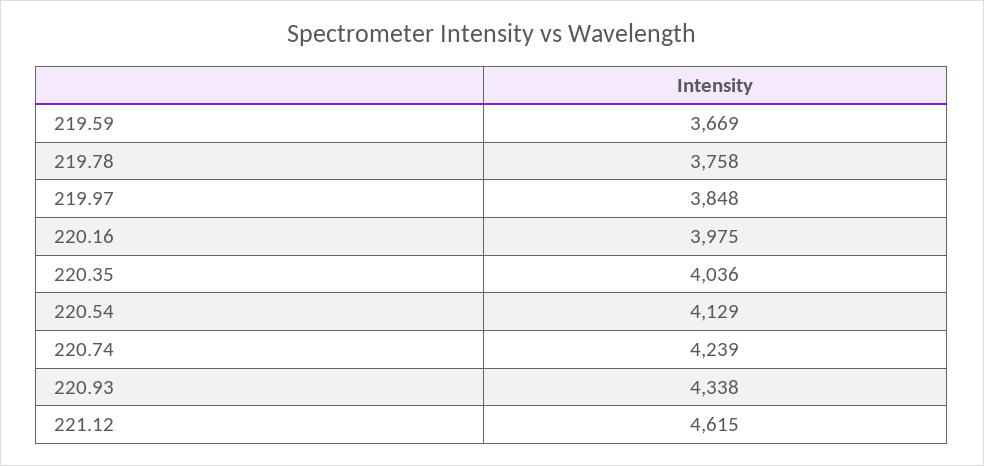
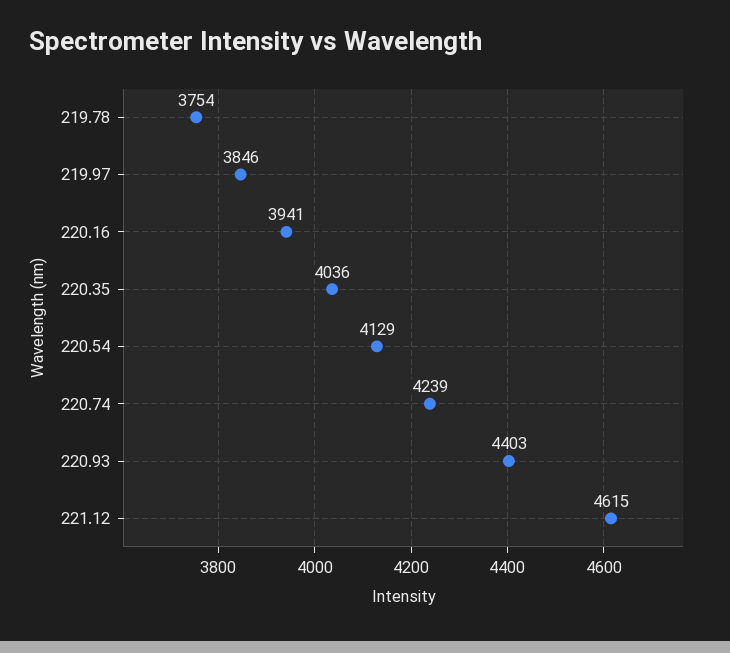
219.59: 3669 -> none
219.78: 3758 -> 3754
219.97: 3848 -> 3846
220.16: 3975 -> 3941
220.93: 4338 -> 4403

